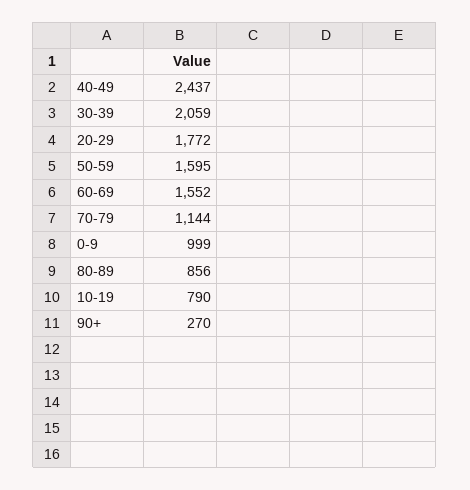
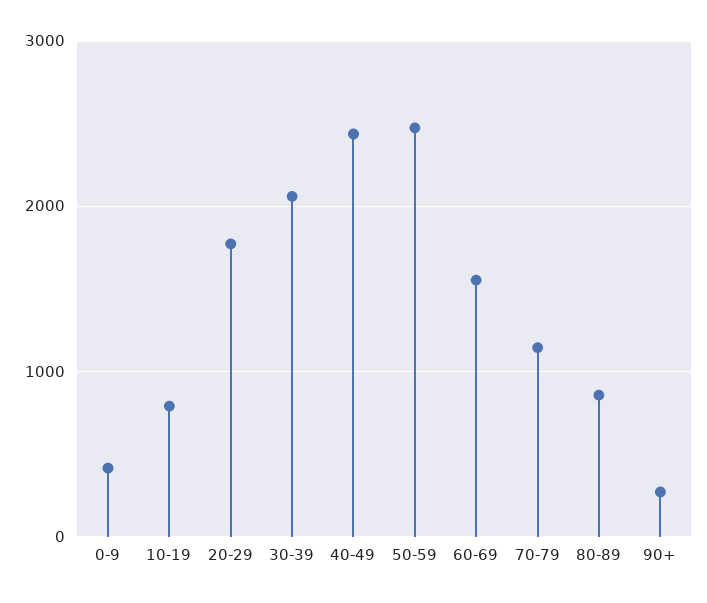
50-59: 1595 -> 2500
0-9: 999 -> 400

